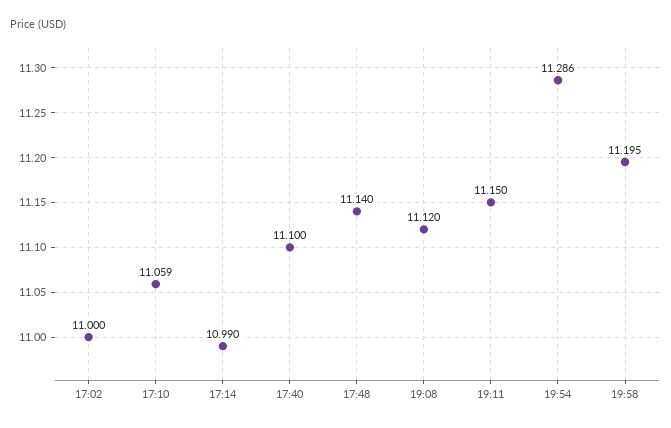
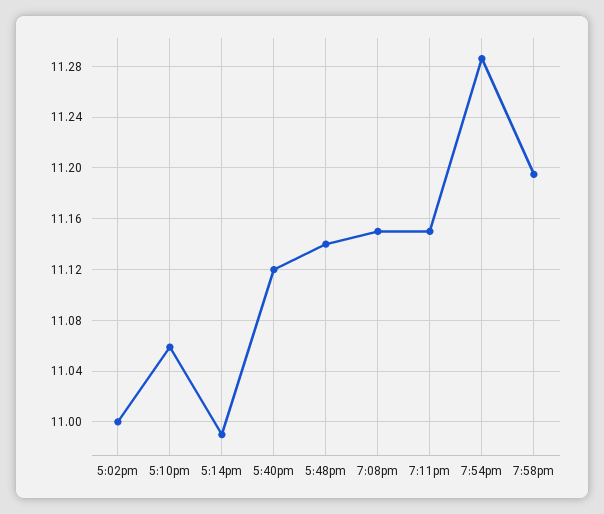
17:40: 11.1 -> 11.12
19:08: 11.12 -> 11.15

